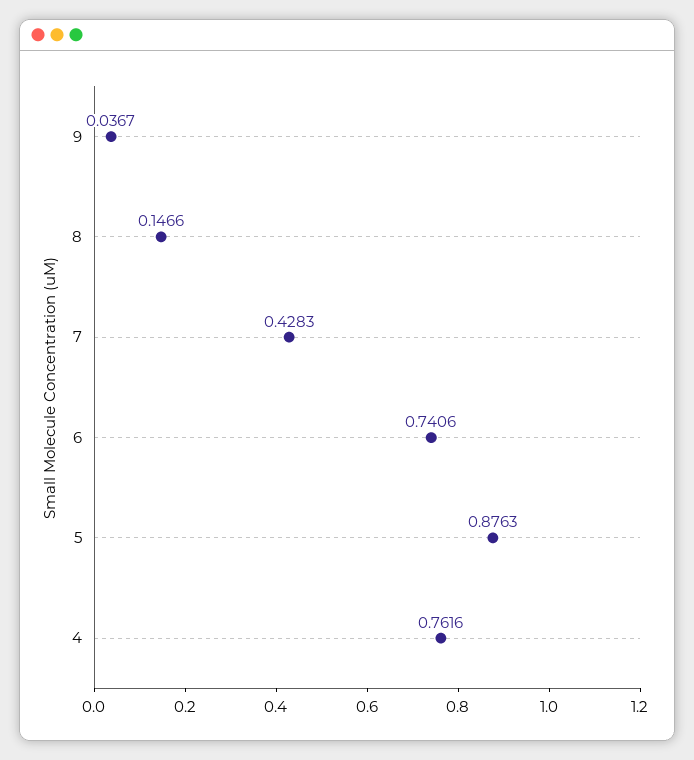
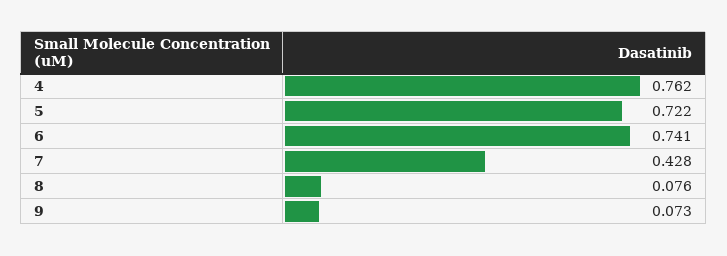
9: 0.0367 -> 0.073
8: 0.1466 -> 0.076
5: 0.8763 -> 0.722

